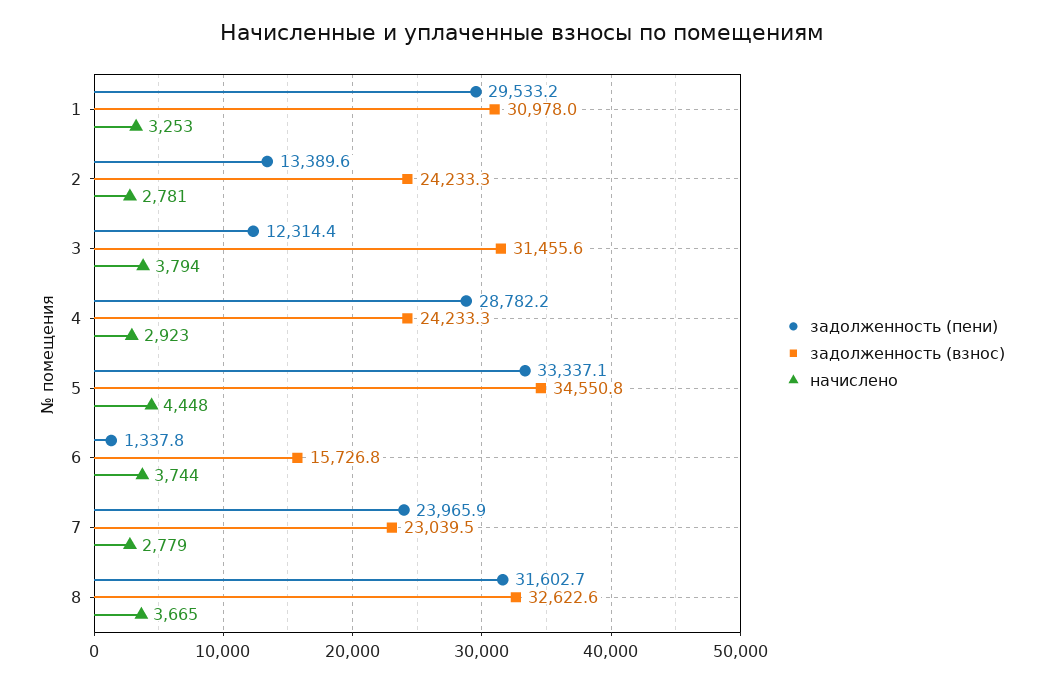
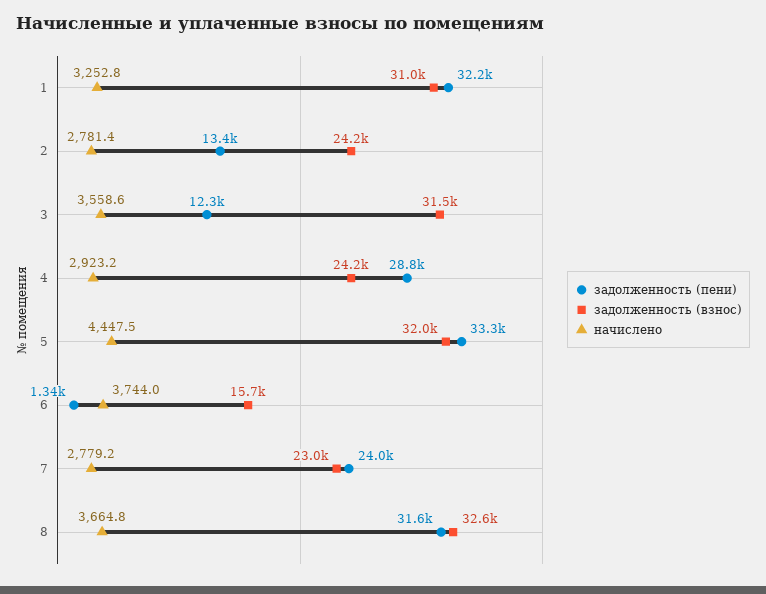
задолженность (пени), 1: 29533.2 -> 32200
начислено, 3: 3794 -> 3558.6
задолженность (взнос), 5: 34550.8 -> 32000

